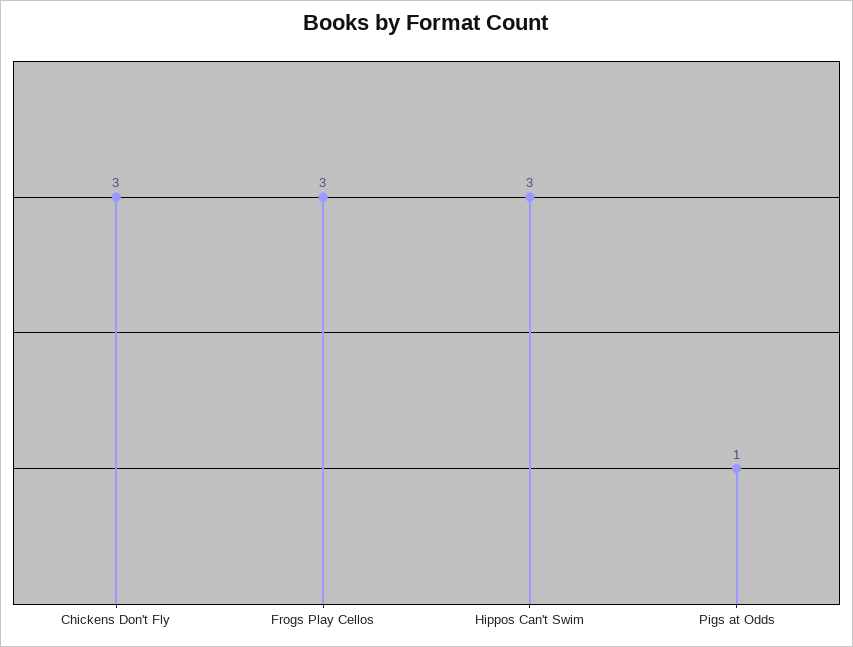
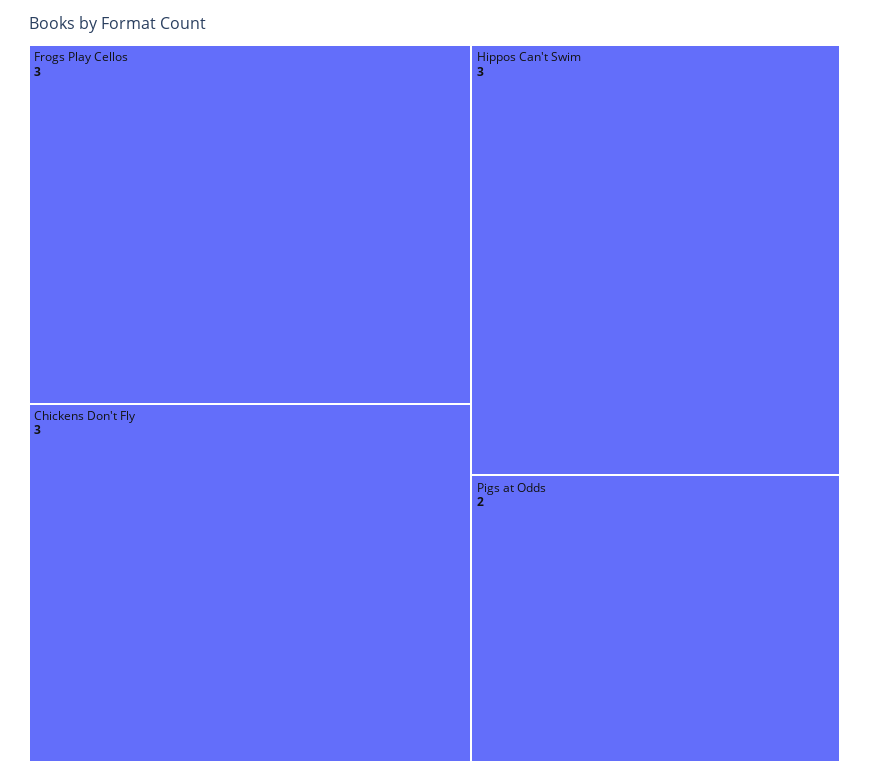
Pigs at Odds: 1 -> 2

